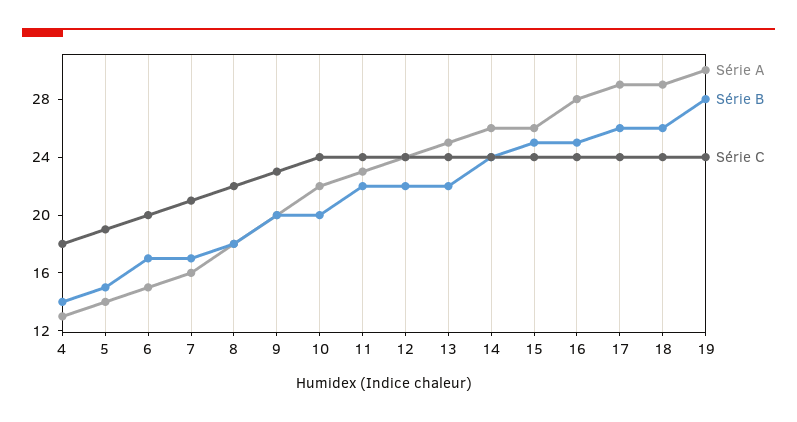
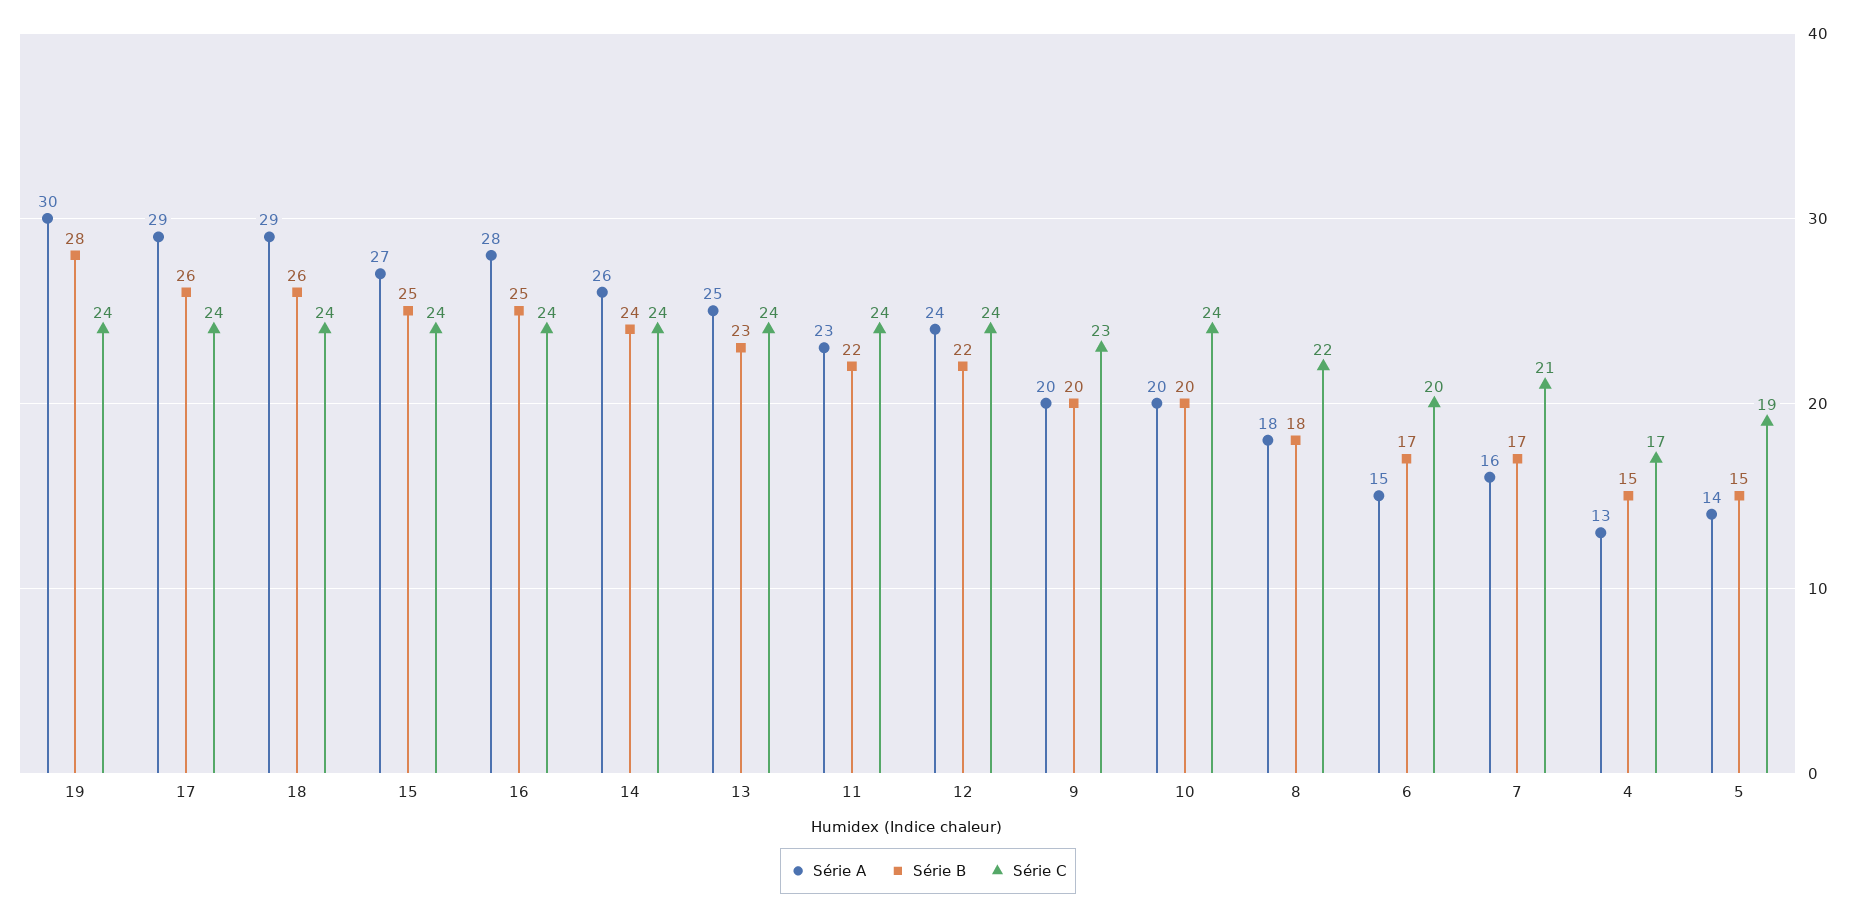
Série B, 4: 14 -> 15
Série C, 4: 18 -> 17
Série A, 10: 22 -> 20
Série B, 13: 22 -> 23
Série A, 15: 26 -> 27

